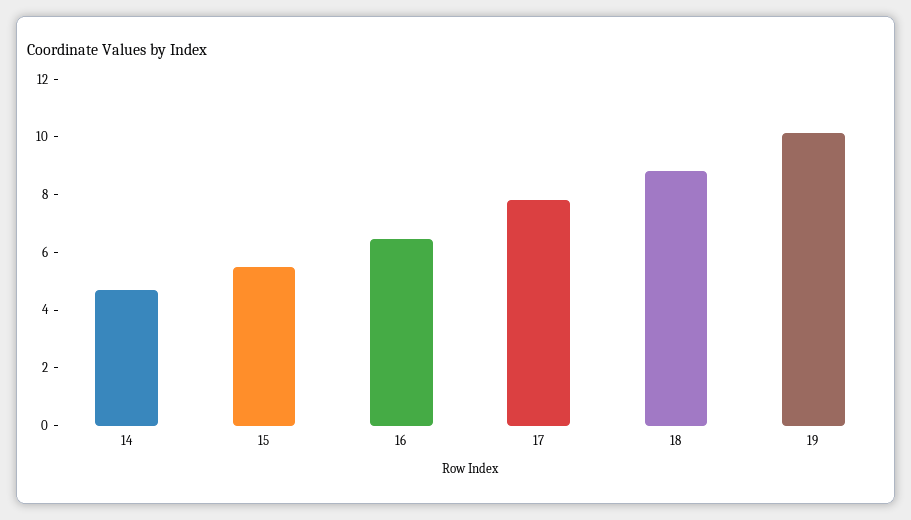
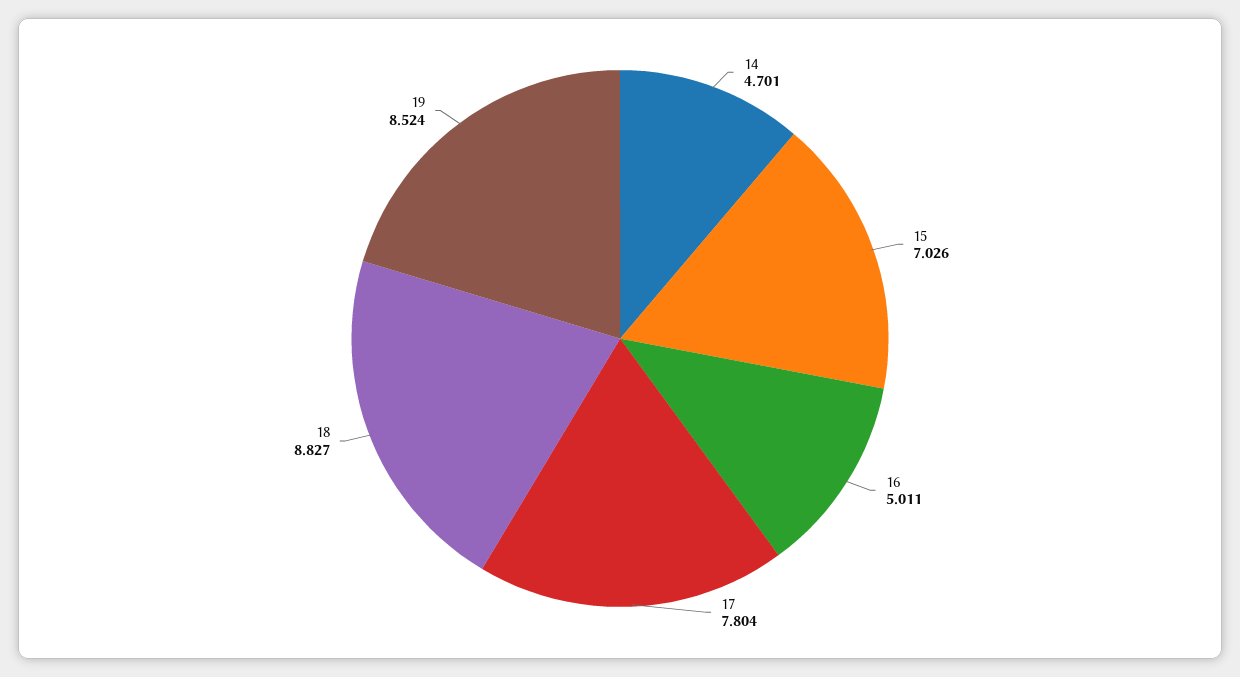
15: 5.5 -> 7.026
16: 6.5 -> 5.011
19: 10 -> 8.524

